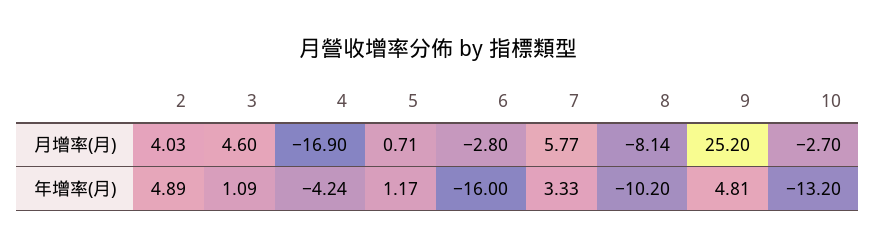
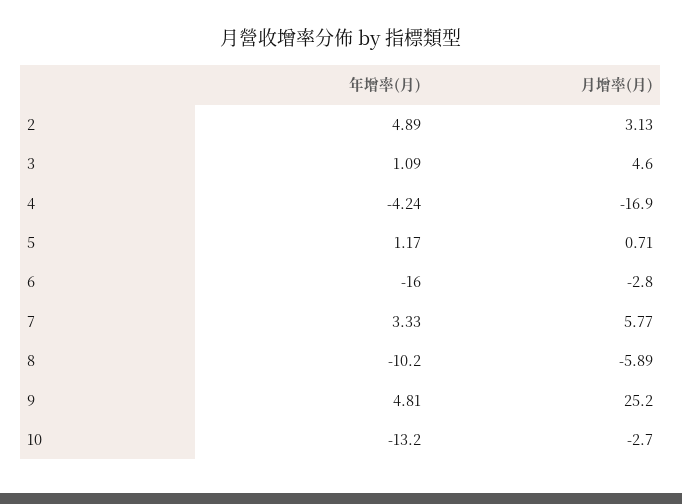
2, 月增率(月): 4.03 -> 3.13
8, 月增率(月): -8.14 -> -5.89

